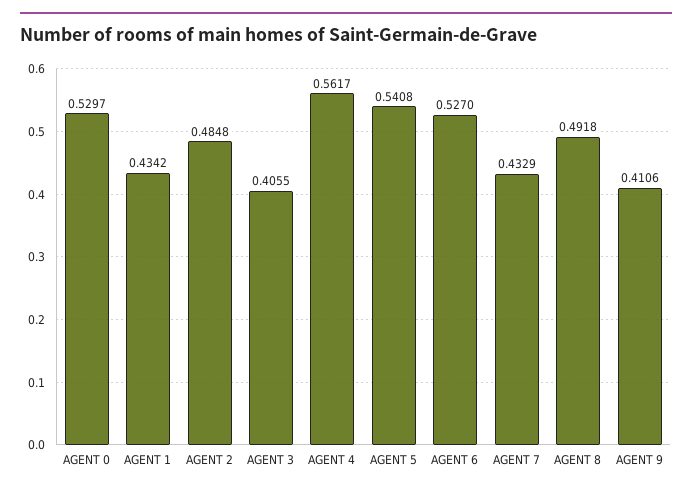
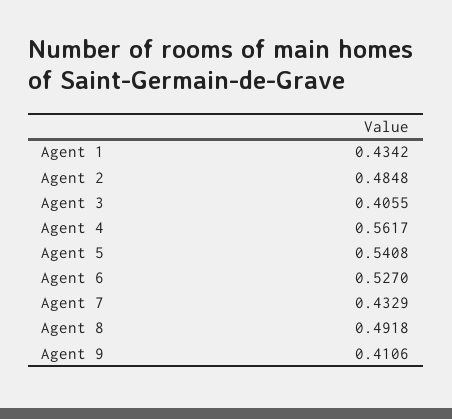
AGENT 0: 0.5297 -> none

